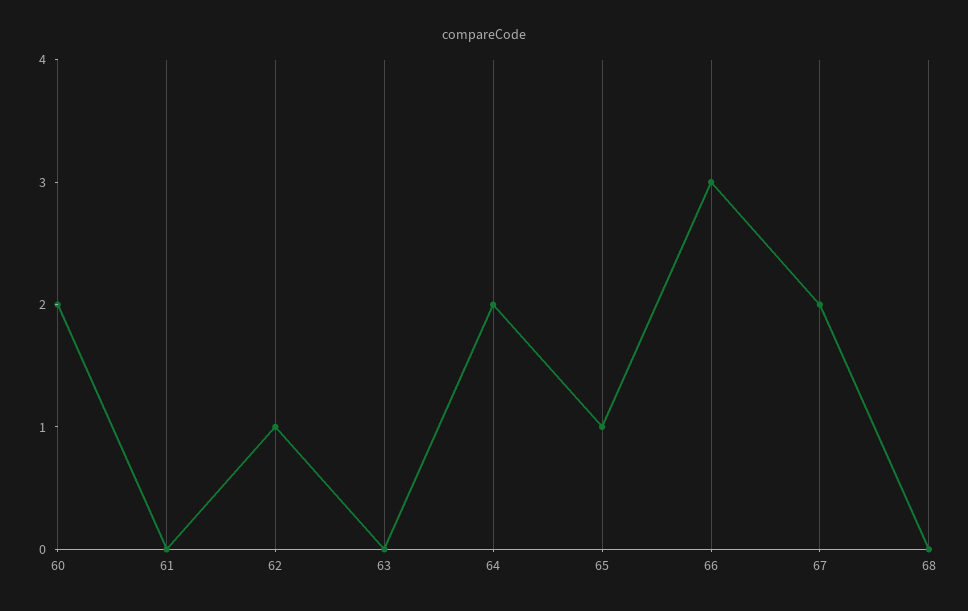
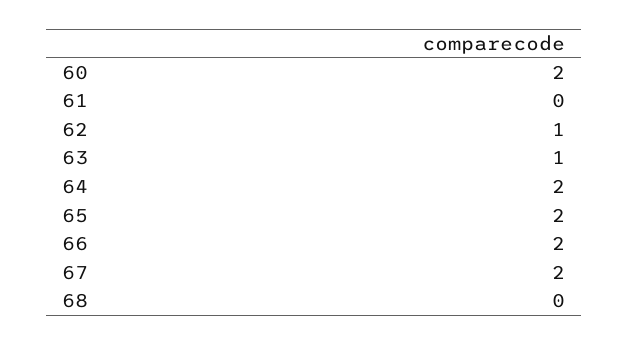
63: 0 -> 1
65: 1 -> 2
66: 3 -> 2

